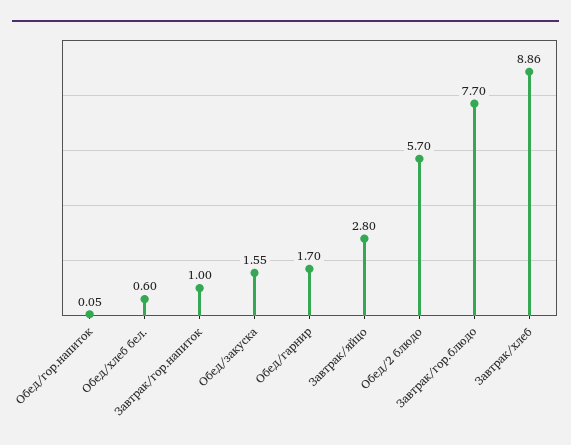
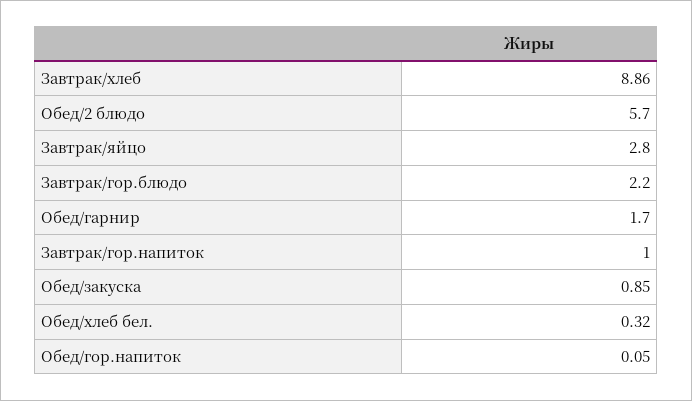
Обед/хлеб бел.: 0.6 -> 0.32
Обед/закуска: 1.55 -> 0.85
Завтрак/гор.блюдо: 7.7 -> 2.2

